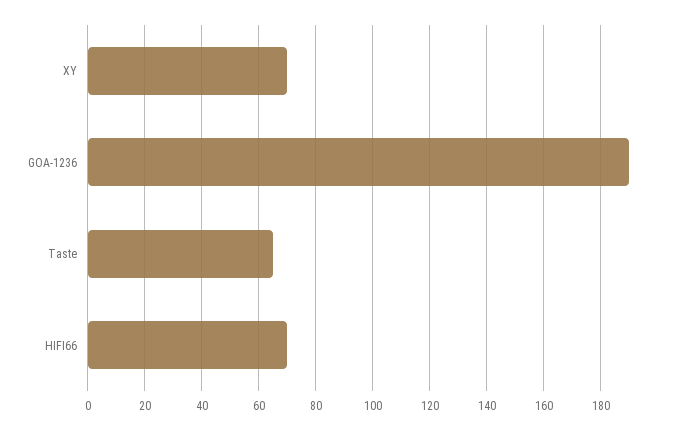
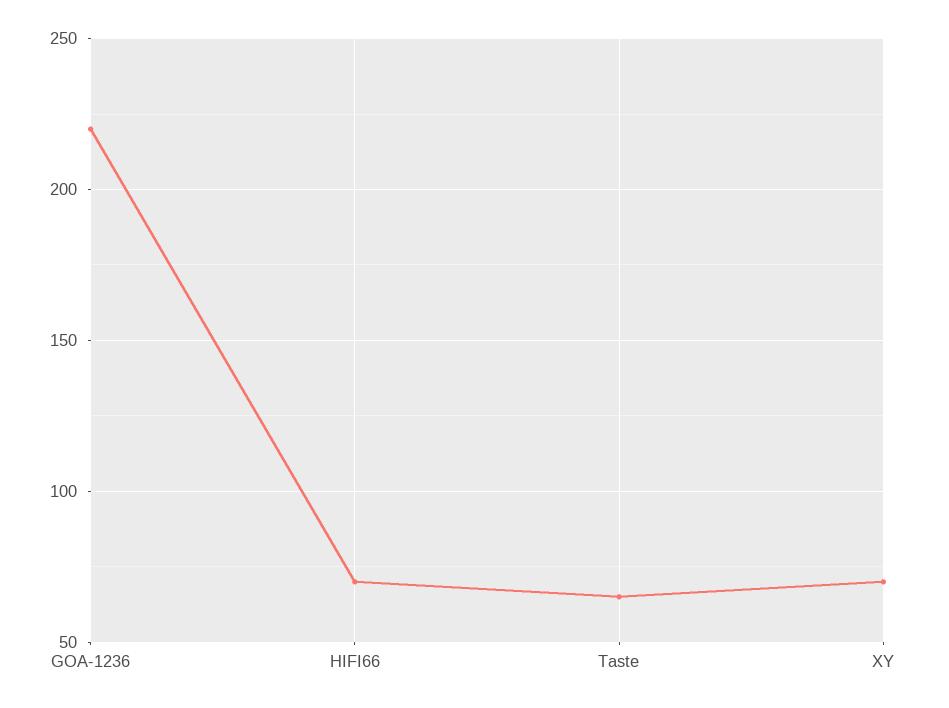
GOA-1236: 190 -> 220

